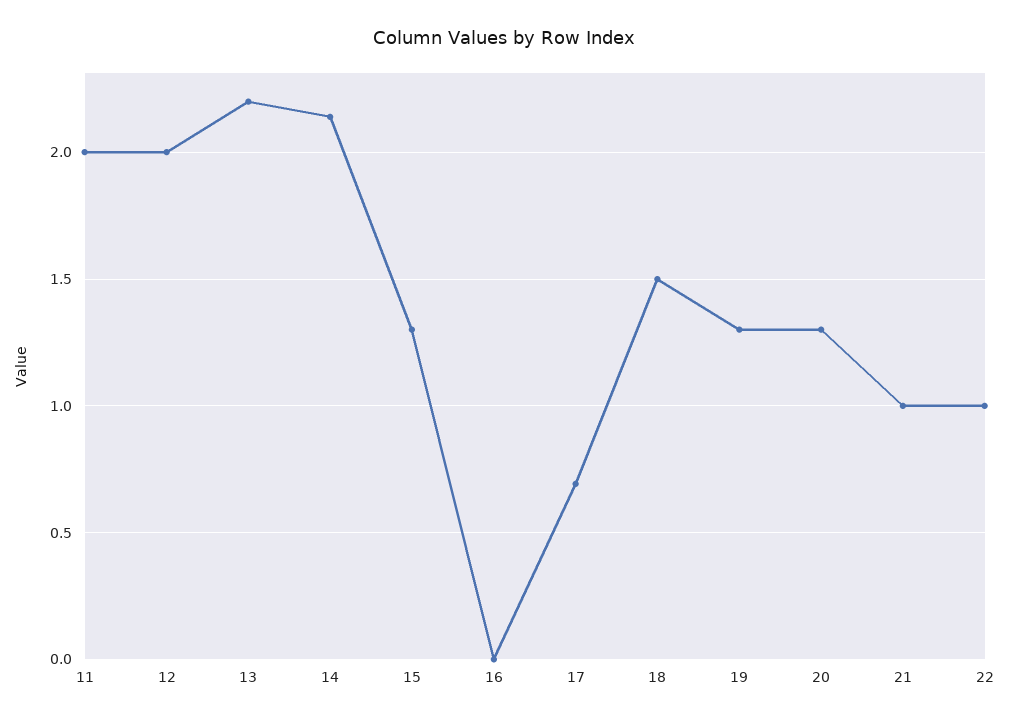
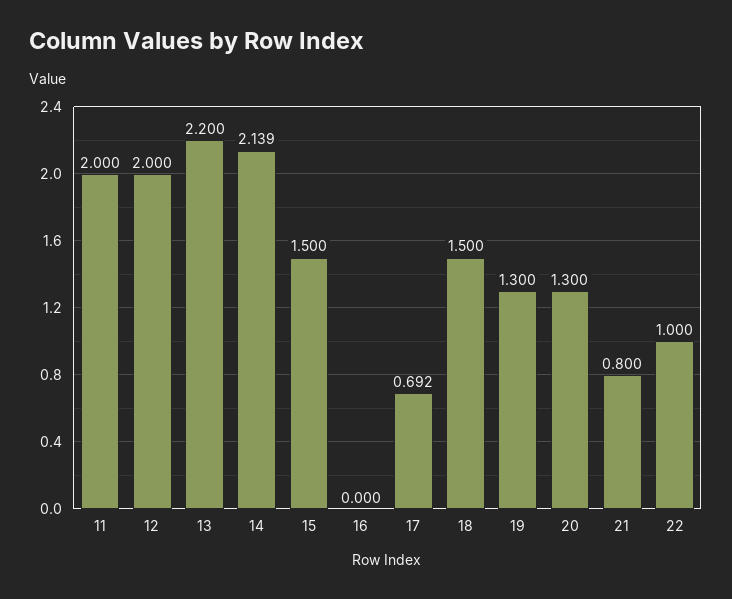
15: 1.3 -> 1.5
21: 1 -> 0.8

